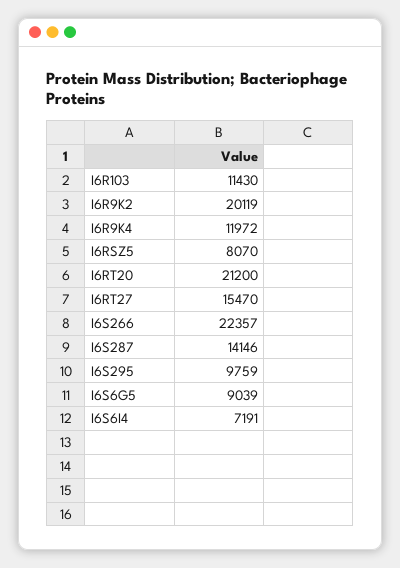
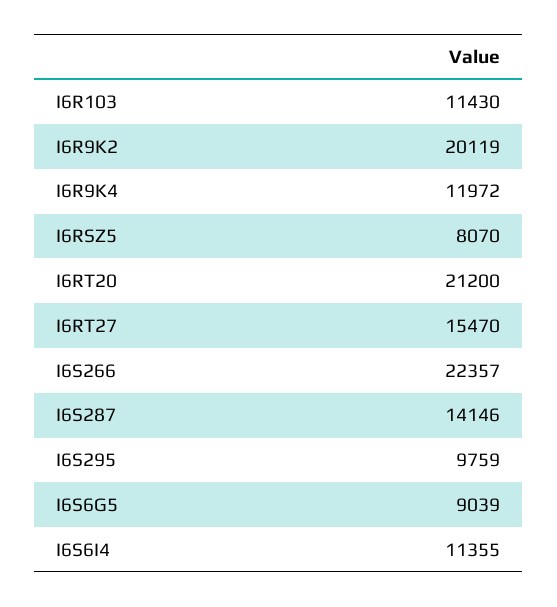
I6S6I4: 7191 -> 11355

